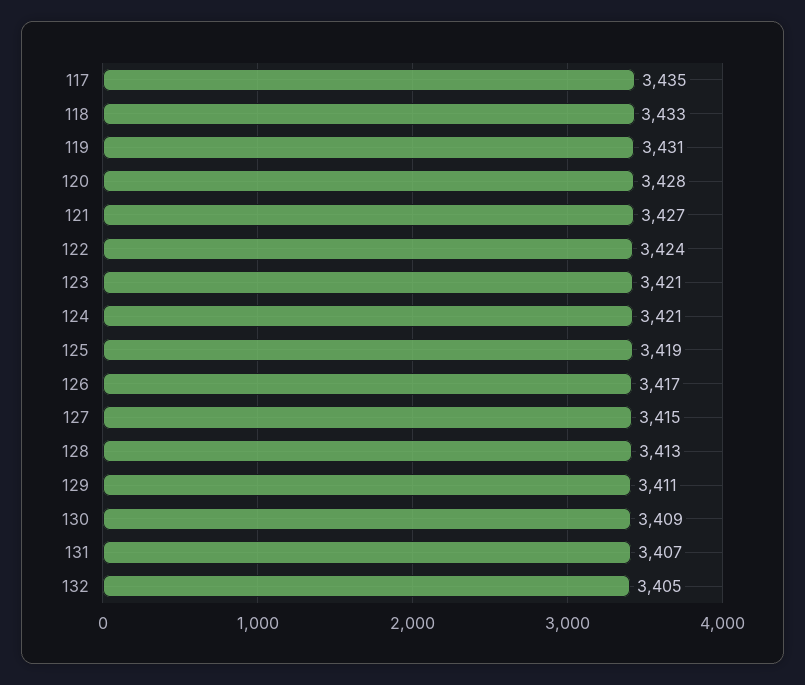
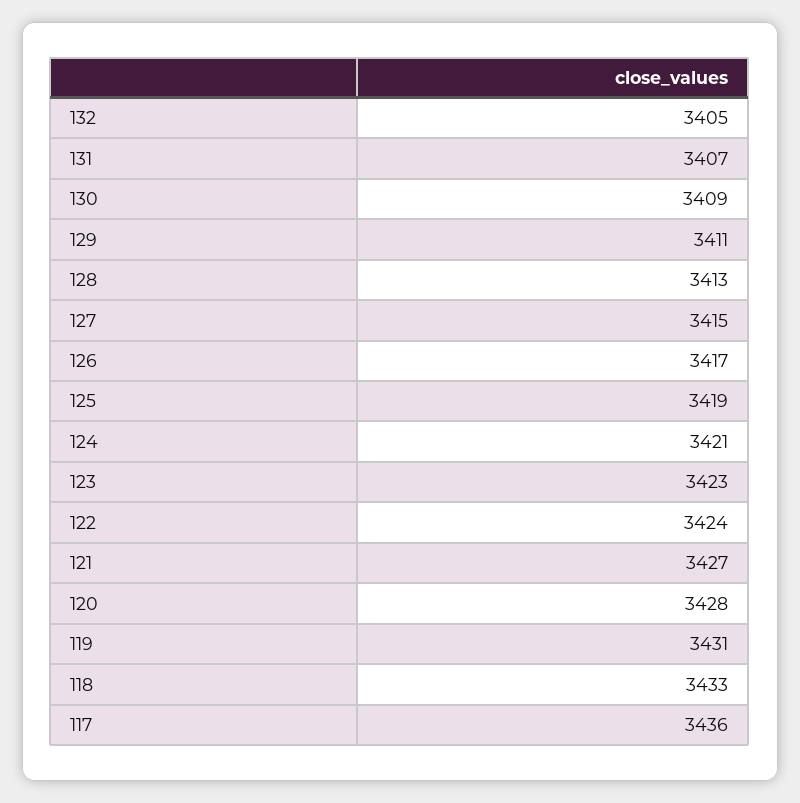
117: 3435 -> 3436
123: 3421 -> 3423

